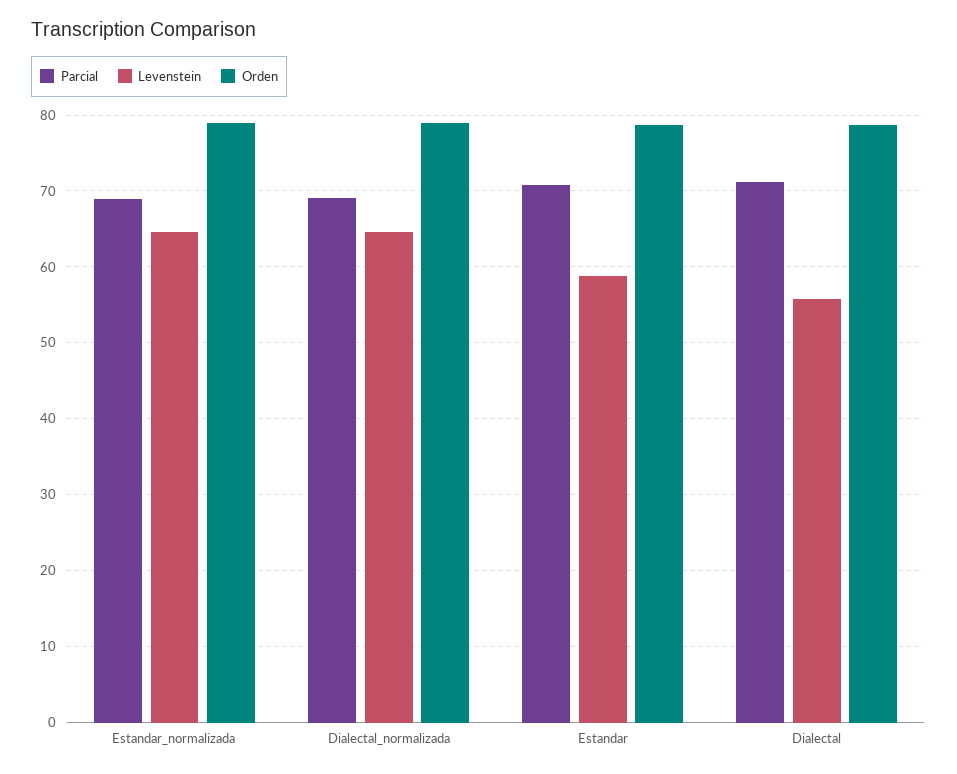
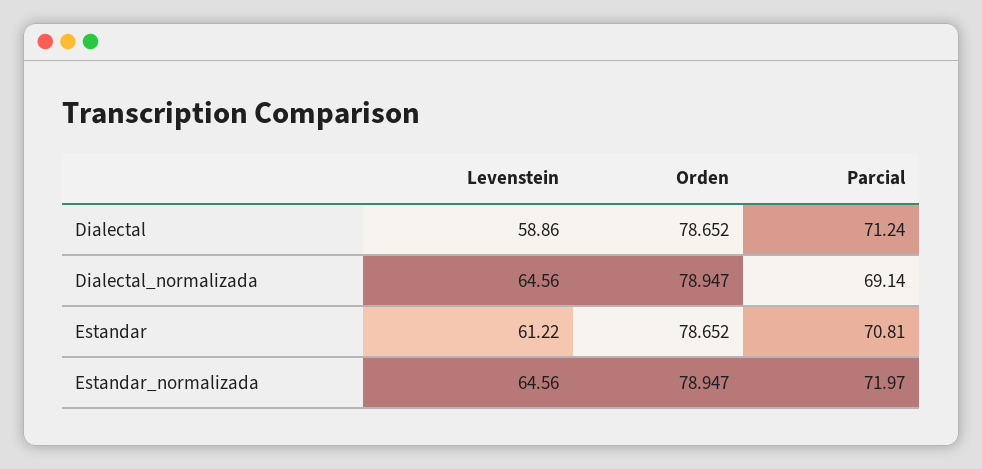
Parcial, Estandar_normalizada: 69 -> 71.97
Levenstein, Estandar: 59 -> 61.22
Levenstein, Dialectal: 56 -> 58.86

